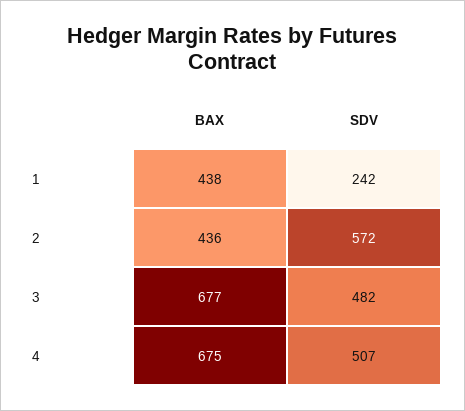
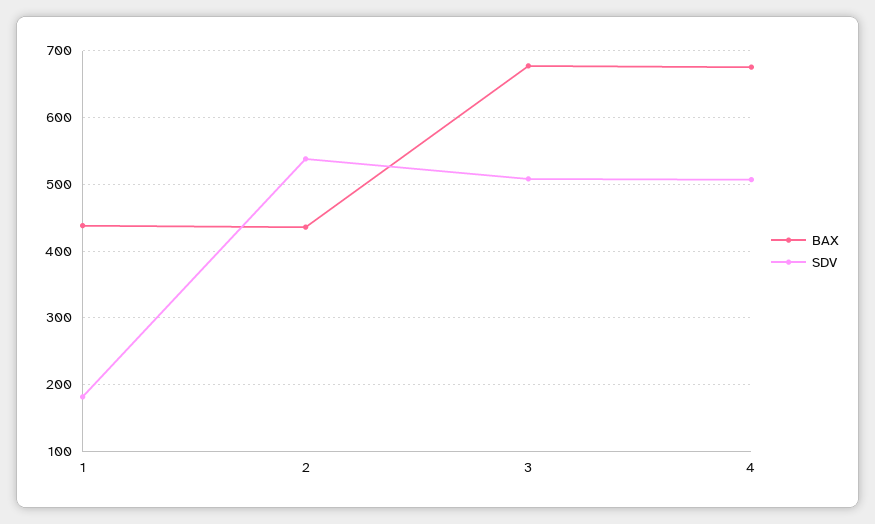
SDV, 1: 242 -> 180
SDV, 2: 572 -> 540
SDV, 3: 482 -> 510

